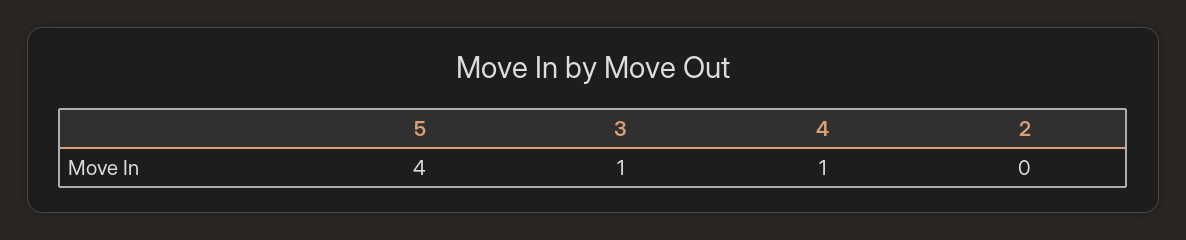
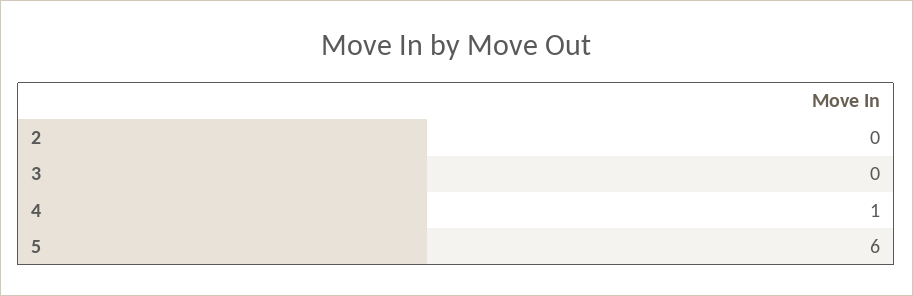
5: 4 -> 6
3: 1 -> 0

